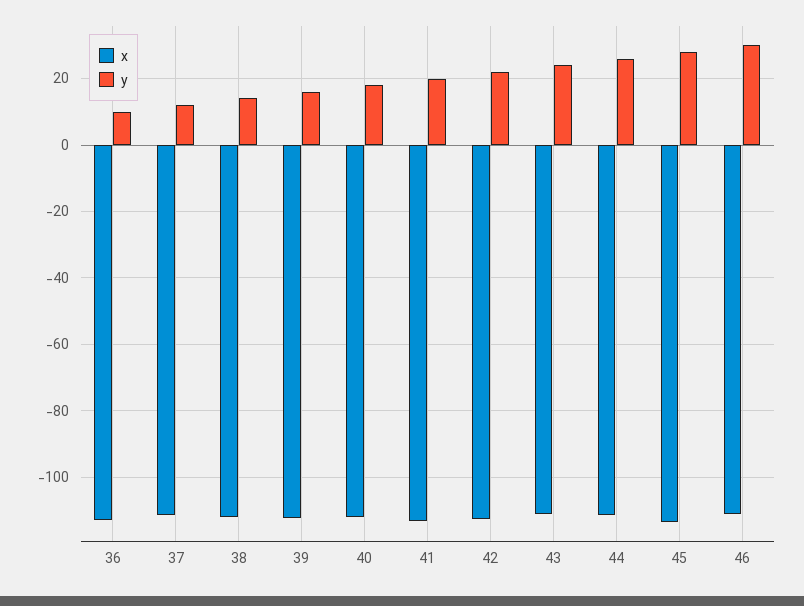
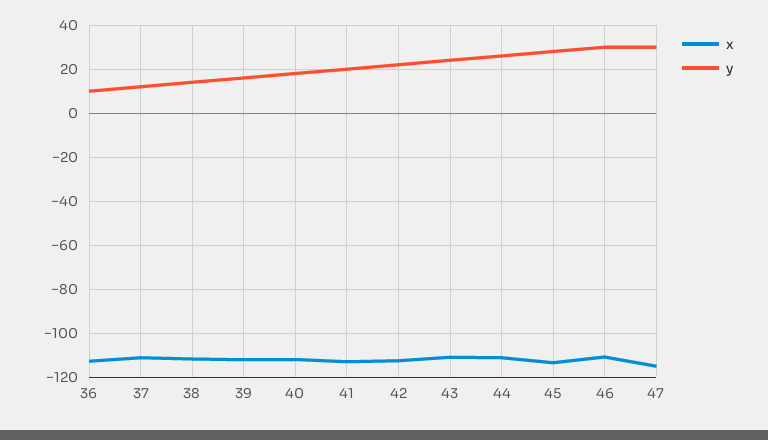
x, 47: none -> -115
y, 47: none -> 30

